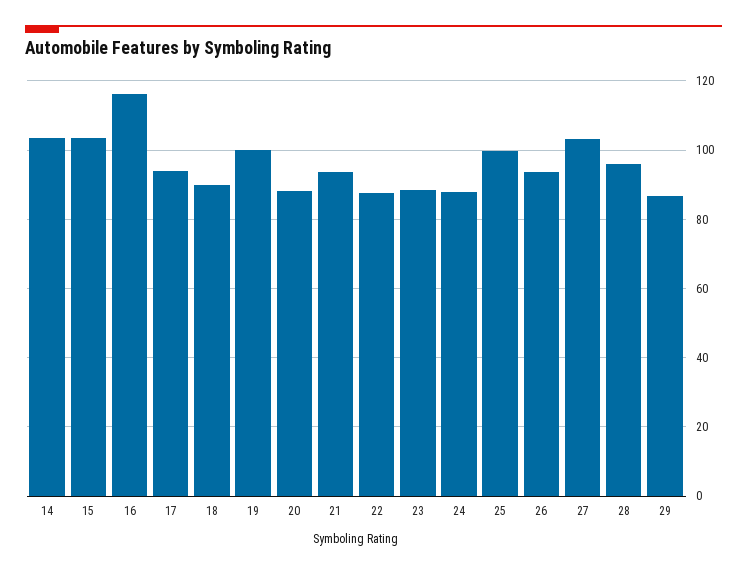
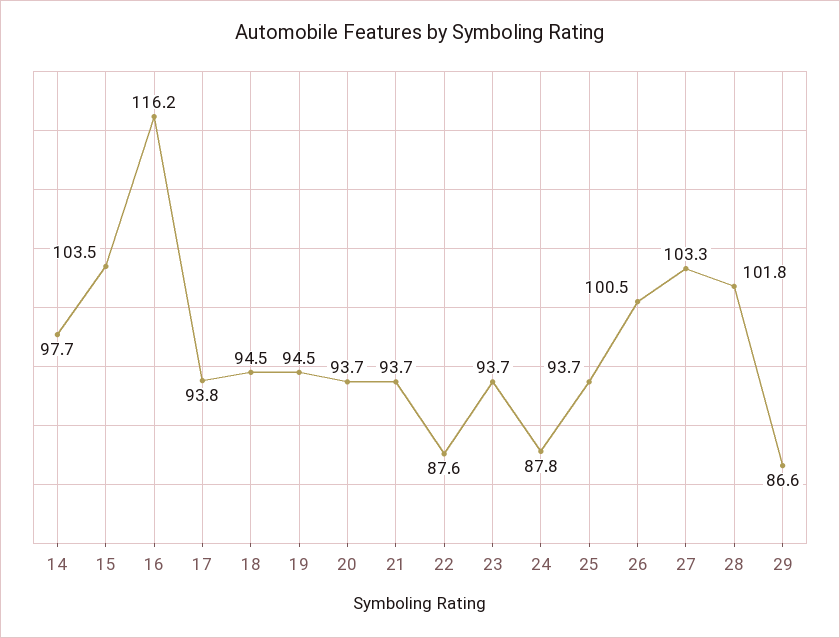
14: 104 -> 97.7
18: 90 -> 94.5
19: 100 -> 94.5
20: 88 -> 93.7
23: 88 -> 93.7
25: 100 -> 93.7
26: 94 -> 100.5
28: 96 -> 101.8

